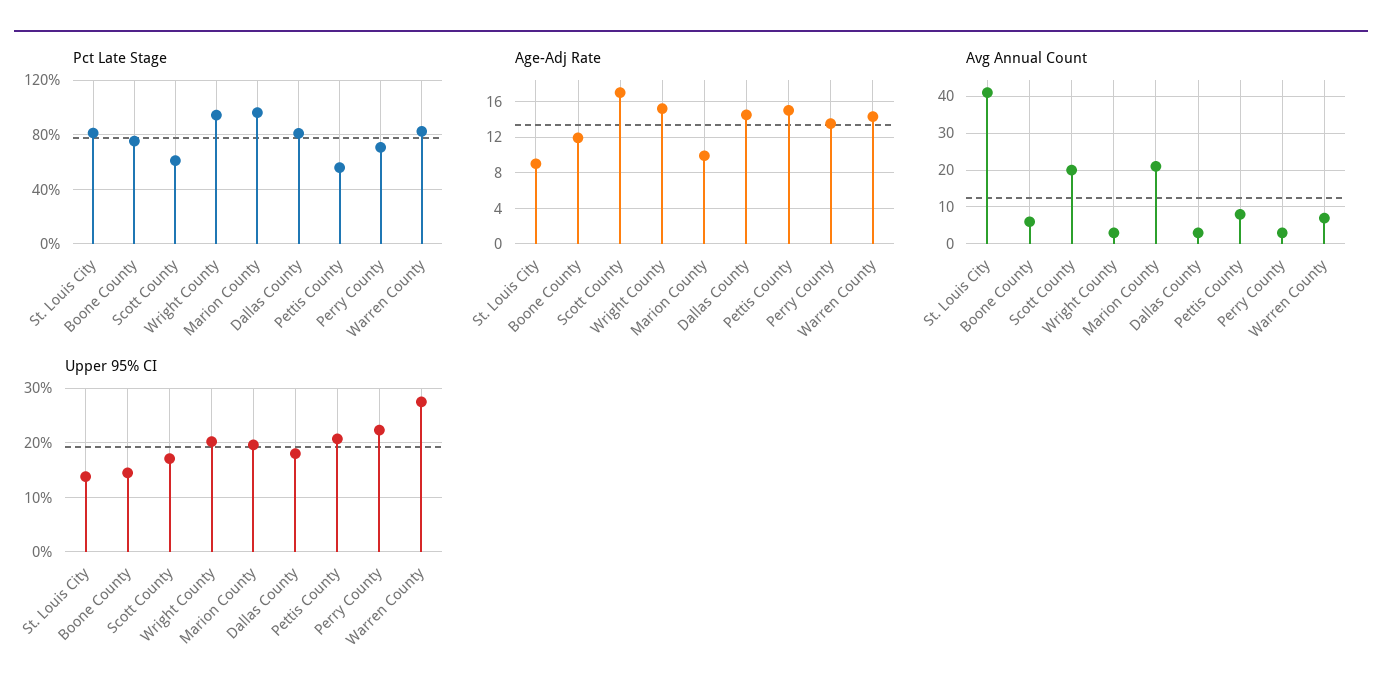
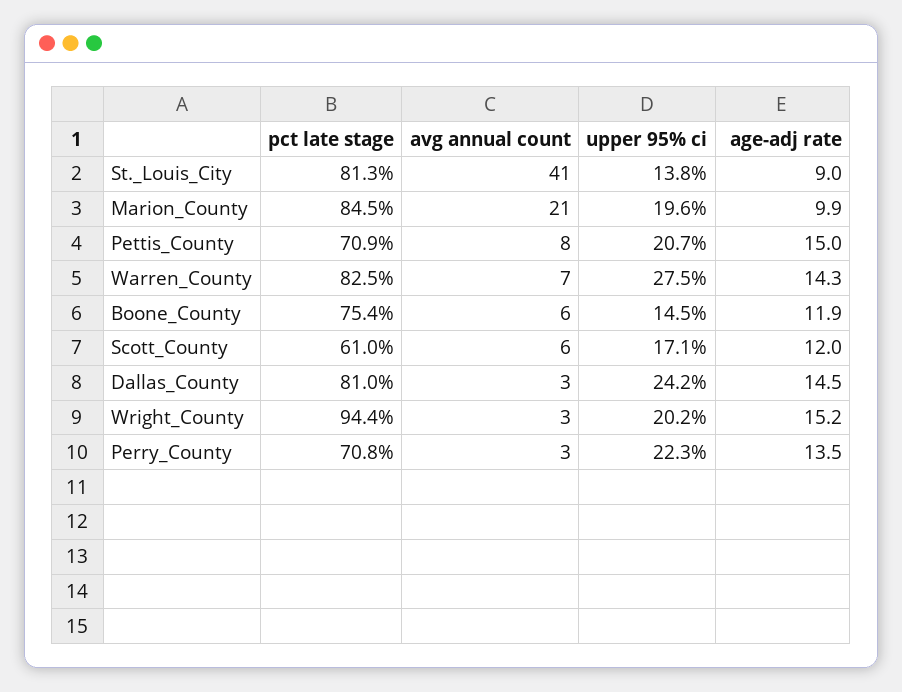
Pct Late Stage, Marion County: 95 -> 84.5
Pct Late Stage, Pettis County: 55 -> 70.9
Age-Adj Rate, Scott County: 17 -> 12
Avg Annual Count, Scott County: 20 -> 6
Upper 95% CI, Dallas County: 18 -> 24.2

